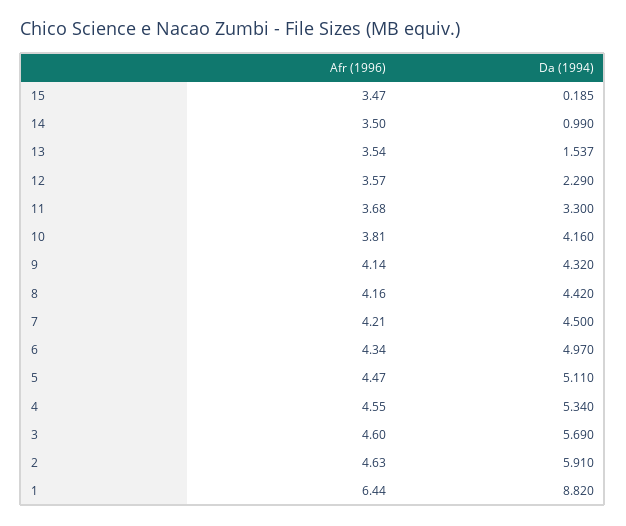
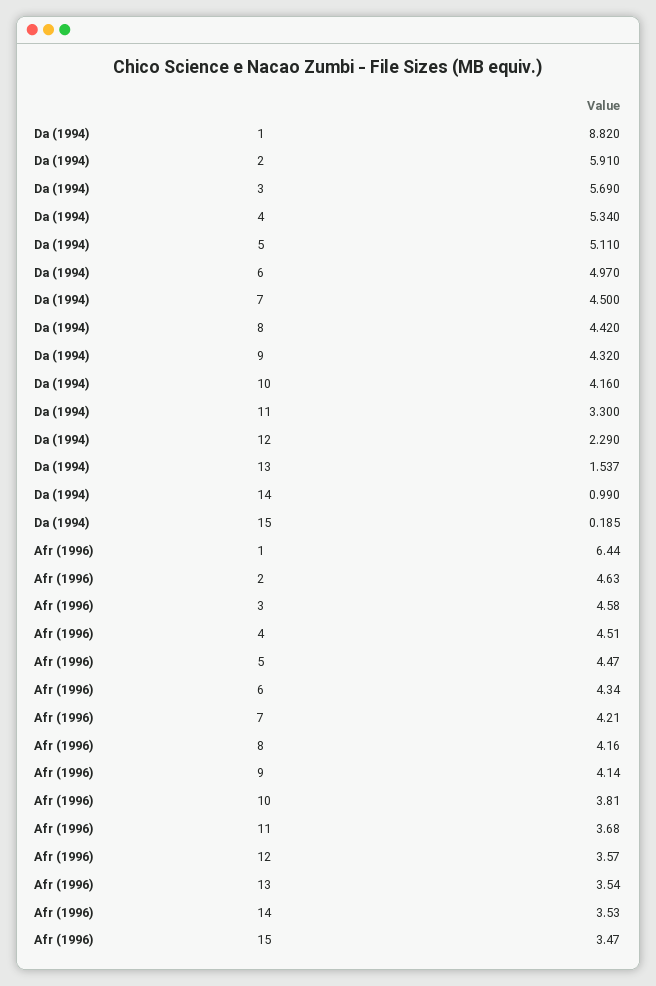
Afr (1996), 14: 3.5 -> 3.53
Afr (1996), 4: 4.55 -> 4.51
Afr (1996), 3: 4.6 -> 4.58

